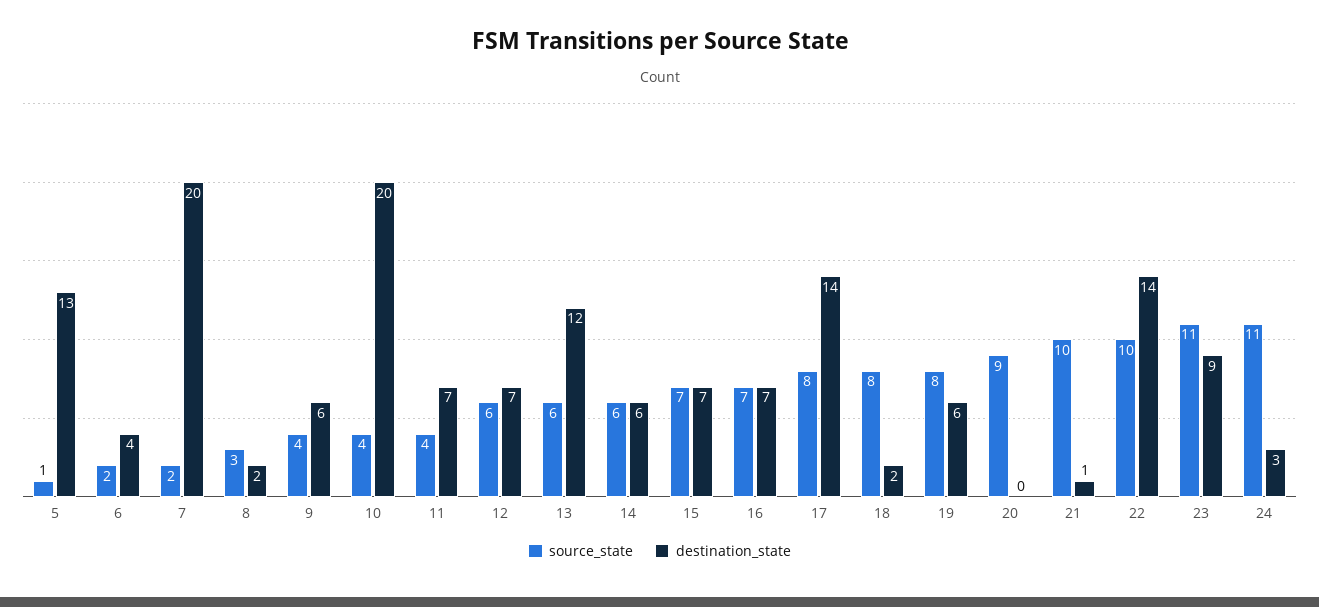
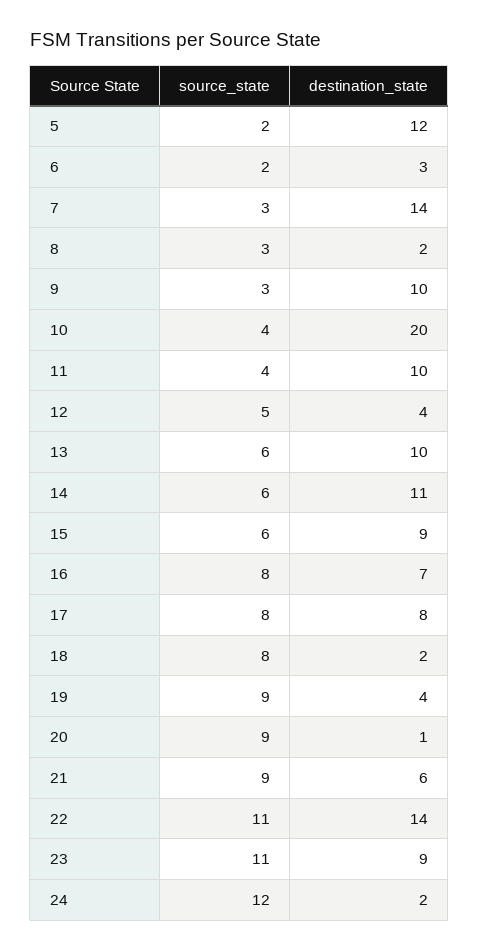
source_state, 5: 1 -> 2
destination_state, 5: 13 -> 12
destination_state, 6: 4 -> 3
source_state, 7: 2 -> 3
destination_state, 7: 20 -> 14
source_state, 9: 4 -> 3
destination_state, 9: 6 -> 10
destination_state, 11: 7 -> 10
source_state, 12: 6 -> 5
destination_state, 12: 7 -> 4
destination_state, 13: 12 -> 10
destination_state, 14: 6 -> 11
source_state, 15: 7 -> 6
destination_state, 15: 7 -> 9
source_state, 16: 7 -> 8
destination_state, 17: 14 -> 8
source_state, 19: 8 -> 9
destination_state, 19: 6 -> 4
destination_state, 20: 0 -> 1
source_state, 21: 10 -> 9
destination_state, 21: 1 -> 6
source_state, 22: 10 -> 11
source_state, 24: 11 -> 12
destination_state, 24: 3 -> 2

